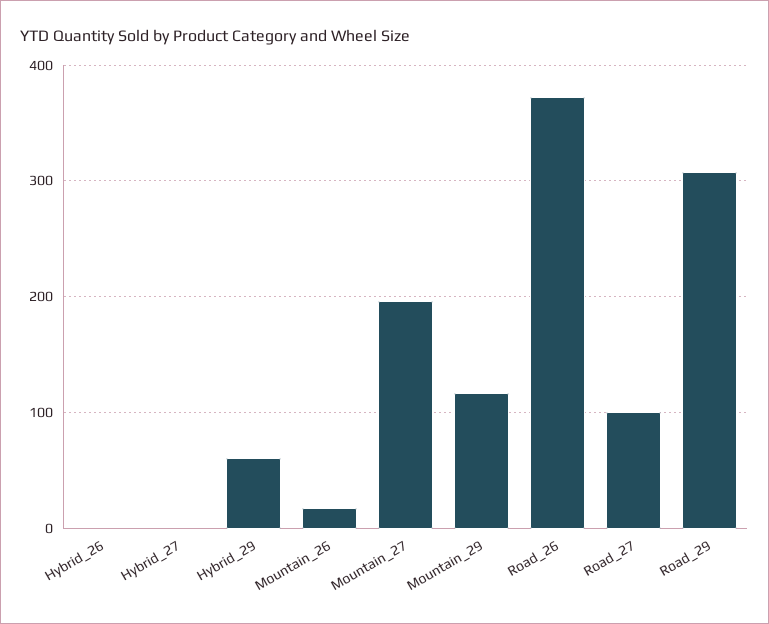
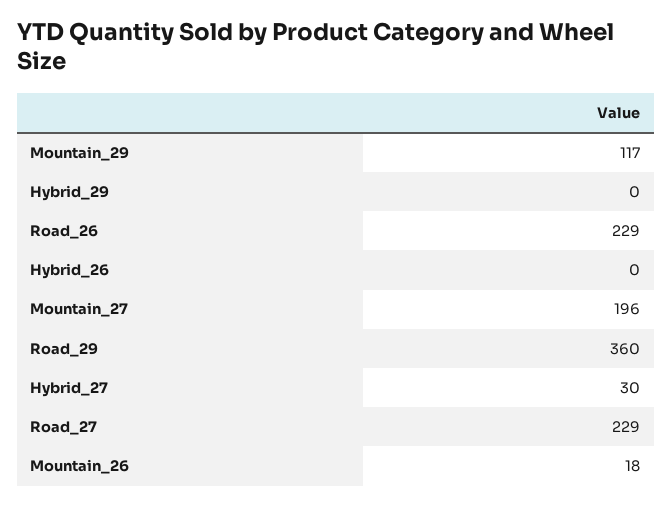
Hybrid_27: 0 -> 30
Hybrid_29: 60 -> 0
Road_26: 370 -> 229
Road_27: 100 -> 229
Road_29: 310 -> 360

